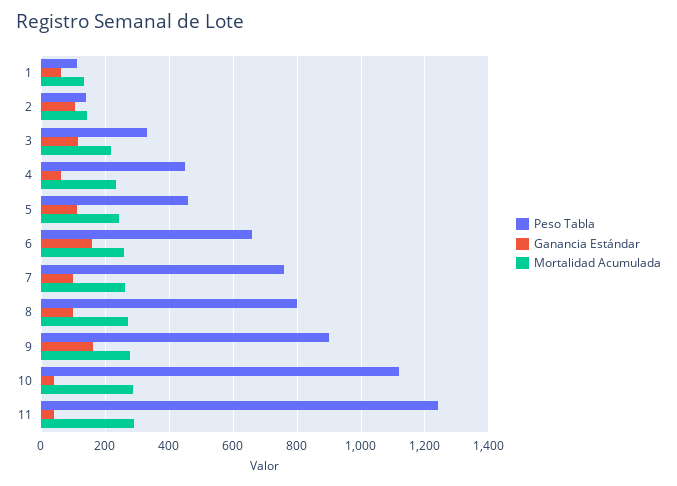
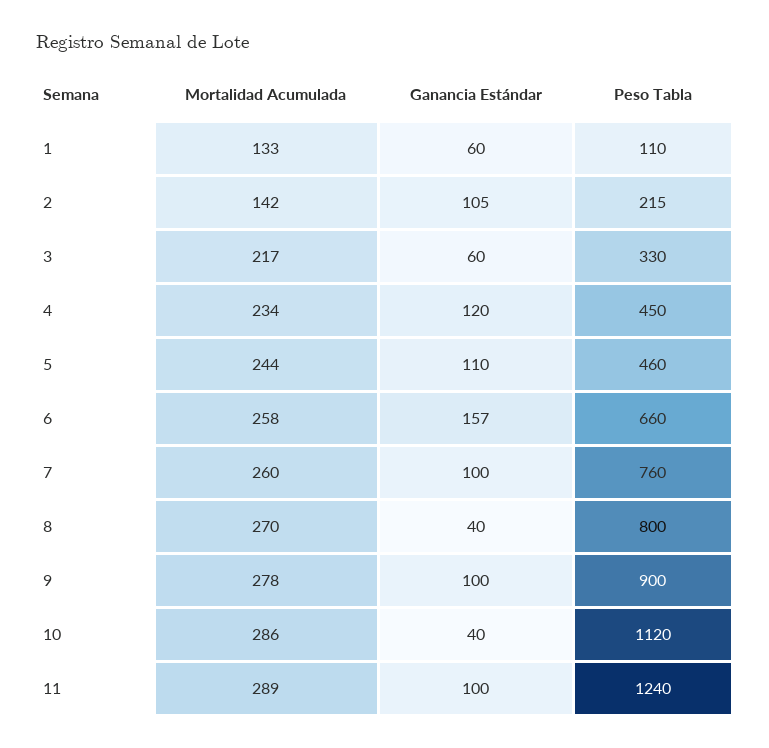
Peso Tabla, 2: 140 -> 215
Ganancia Estándar, 3: 120 -> 60
Ganancia Estándar, 4: 60 -> 120
Ganancia Estándar, 8: 100 -> 40
Ganancia Estándar, 9: 160 -> 100
Ganancia Estándar, 11: 40 -> 100

